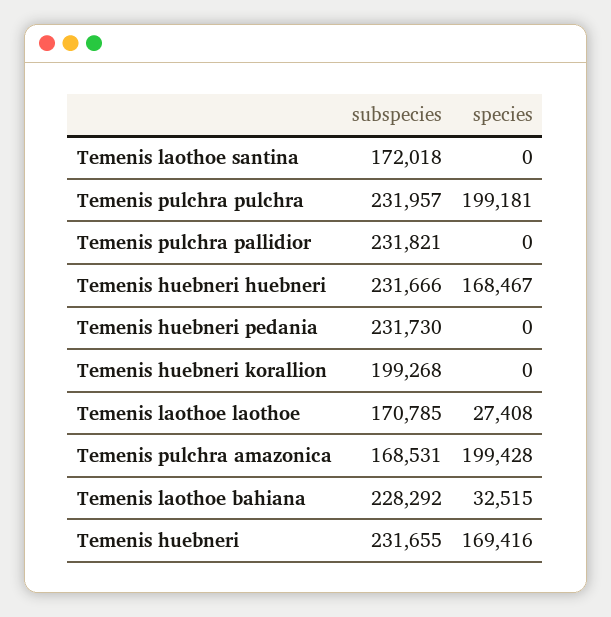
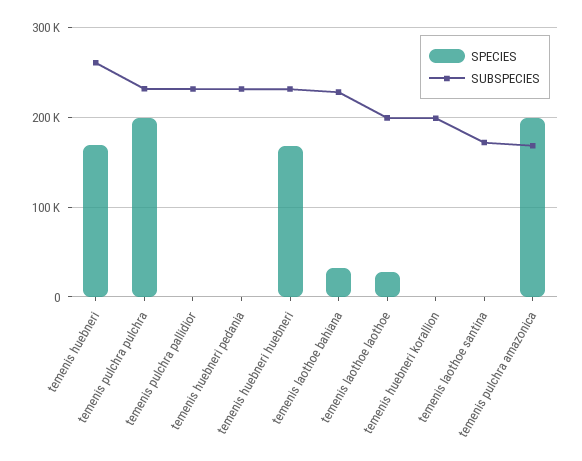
subspecies, Temenis laothoe laothoe: 170785 -> 200000
subspecies, Temenis huebneri: 231655 -> 260000

